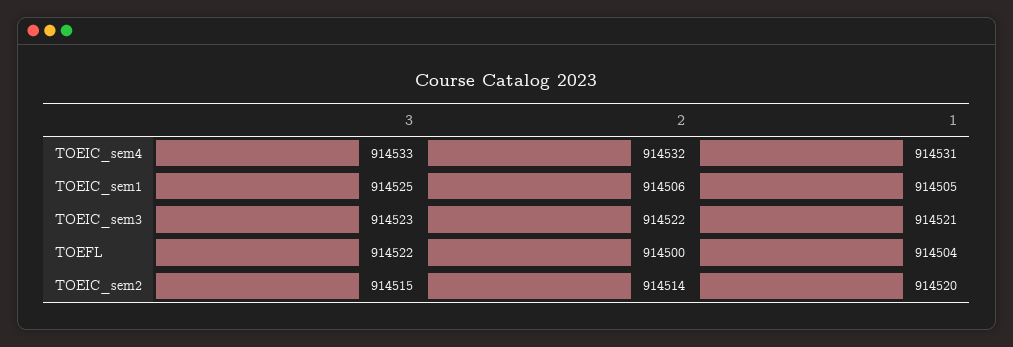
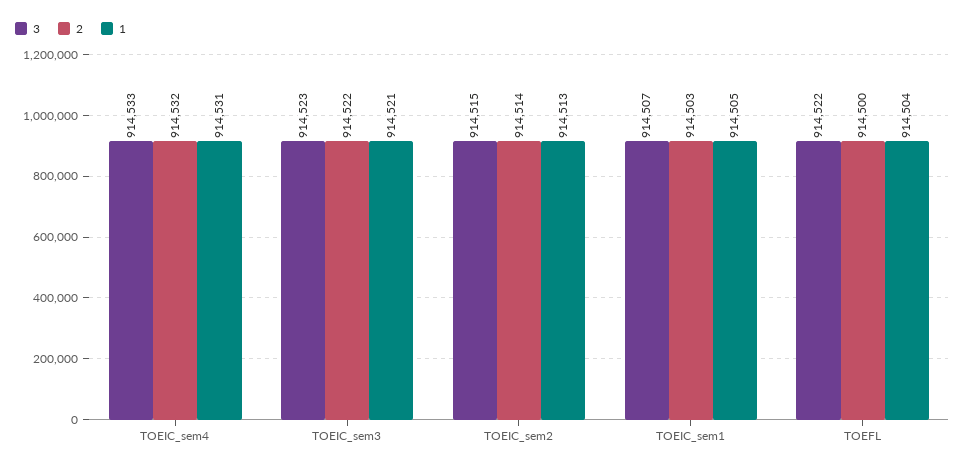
3, TOEIC_sem1: 914525 -> 914507
2, TOEIC_sem1: 914506 -> 914503
1, TOEIC_sem2: 914520 -> 914513

